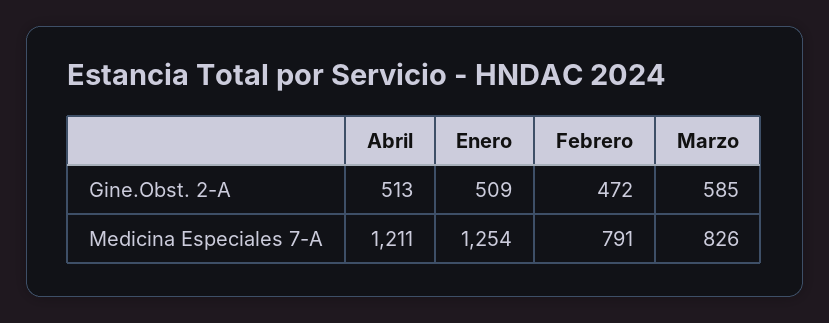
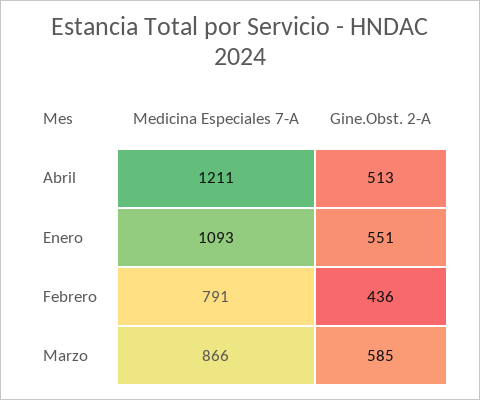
Enero, Gine.Obst. 2-A: 509 -> 551
Febrero, Gine.Obst. 2-A: 472 -> 436
Enero, Medicina Especiales 7-A: 1254 -> 1093
Marzo, Medicina Especiales 7-A: 826 -> 866

